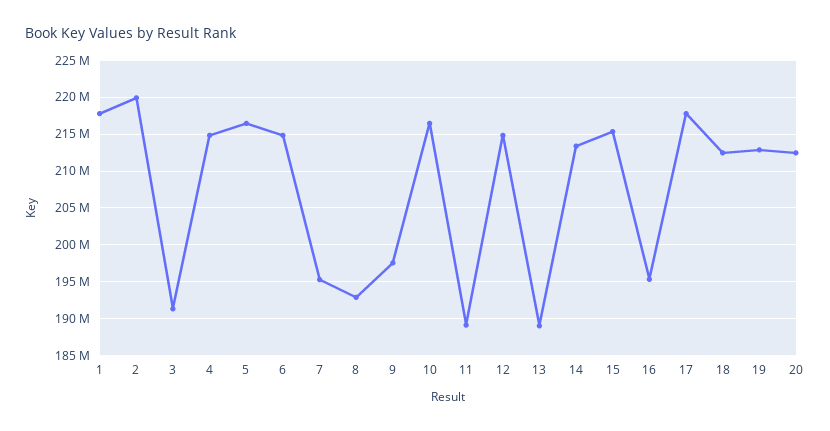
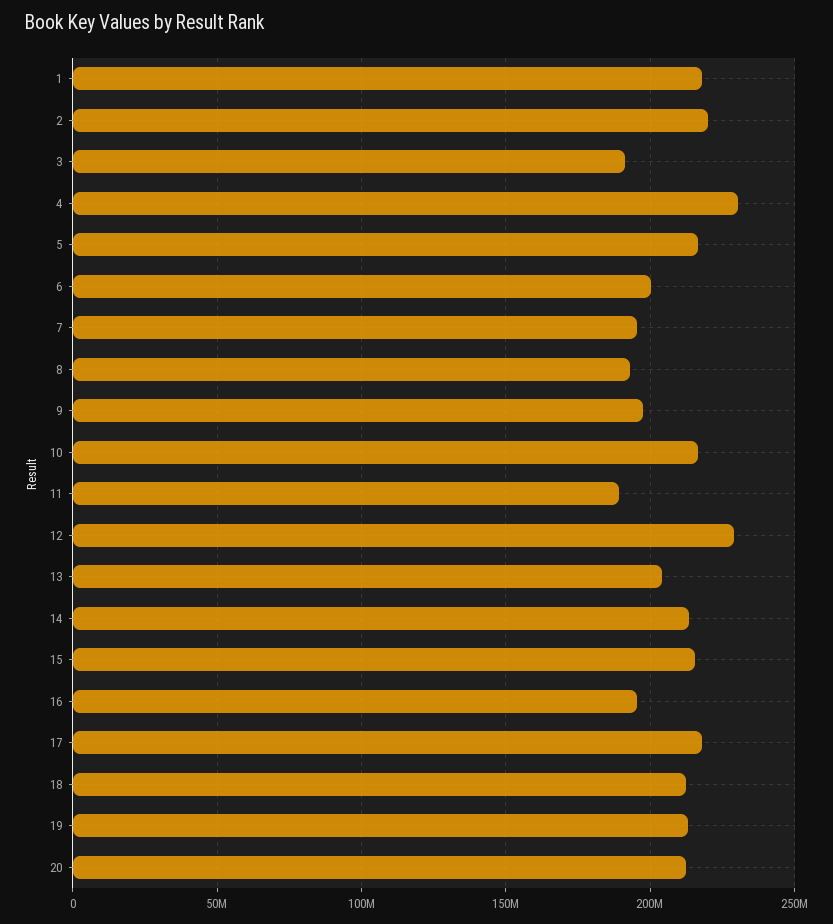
4: 215000000 -> 230000000
6: 215000000 -> 200000000
12: 215000000 -> 230000000
13: 189000000 -> 205000000

